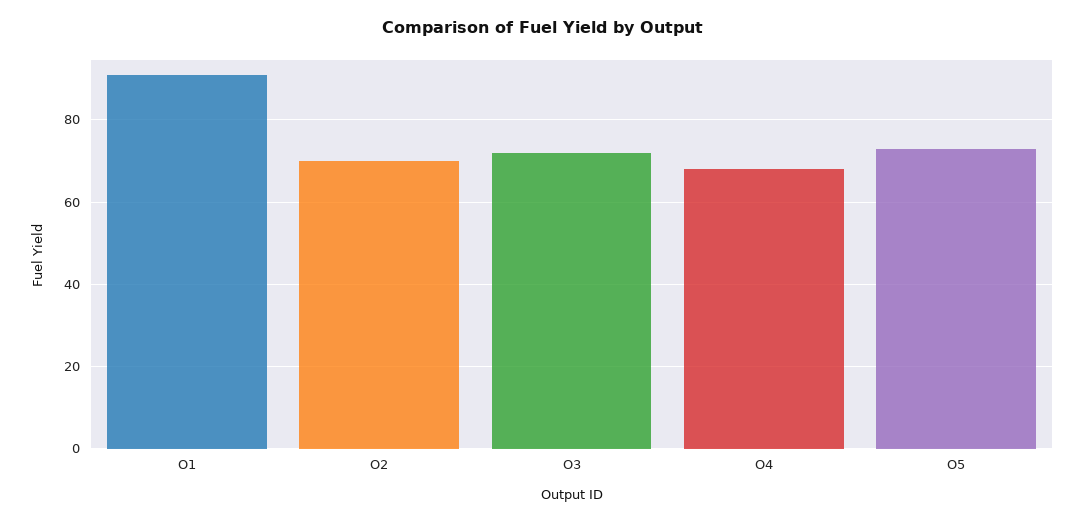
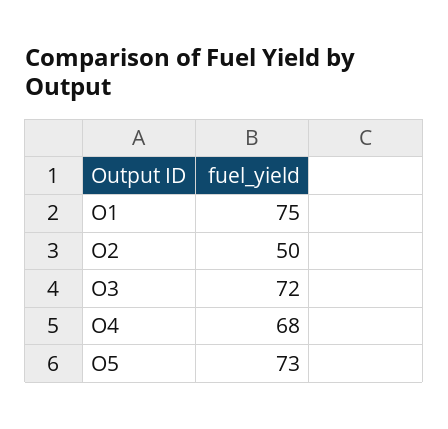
O1: 90 -> 75
O2: 70 -> 50

